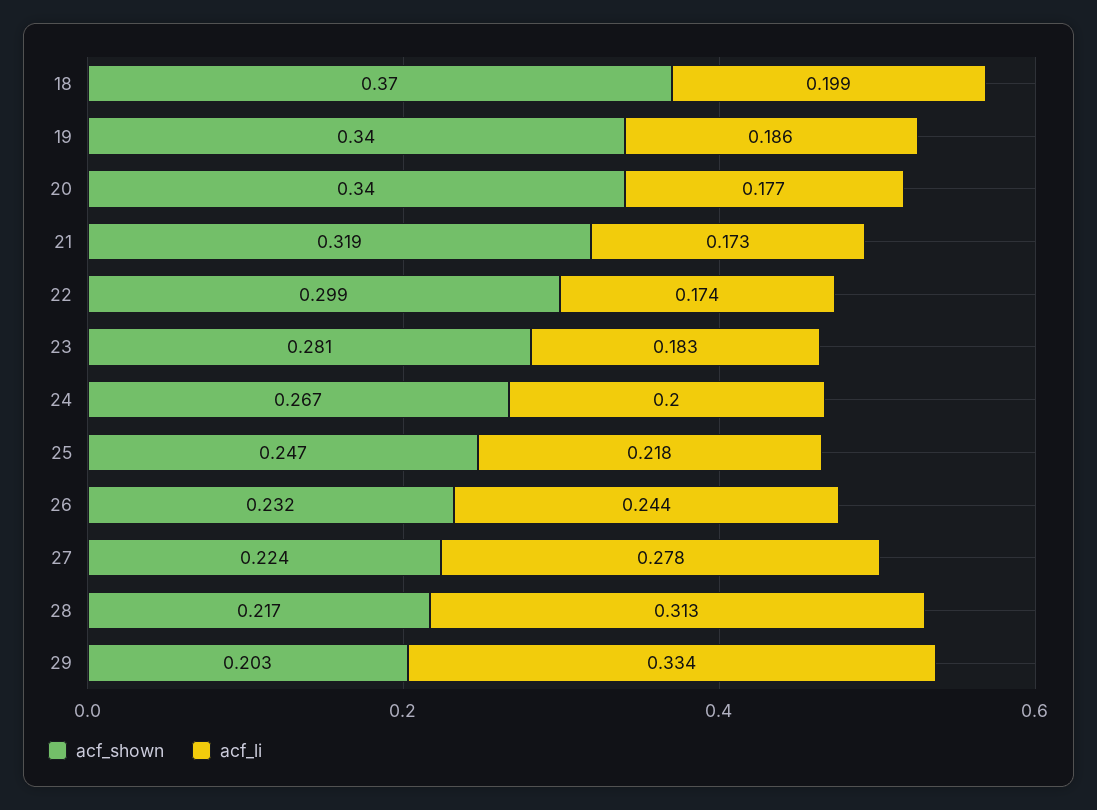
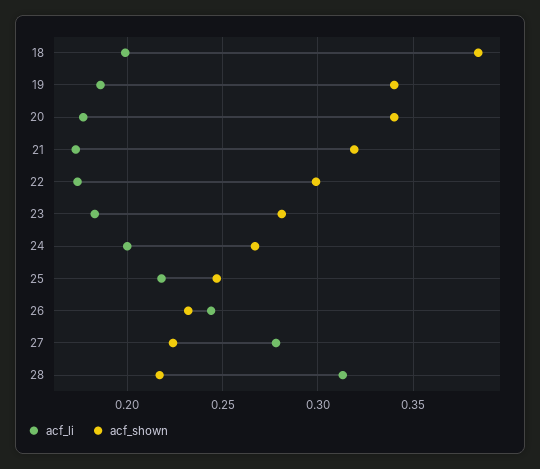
acf_shown, 18: 0.37 -> 0.385
acf_shown, 29: 0.203 -> none
acf_li, 29: 0.334 -> none

